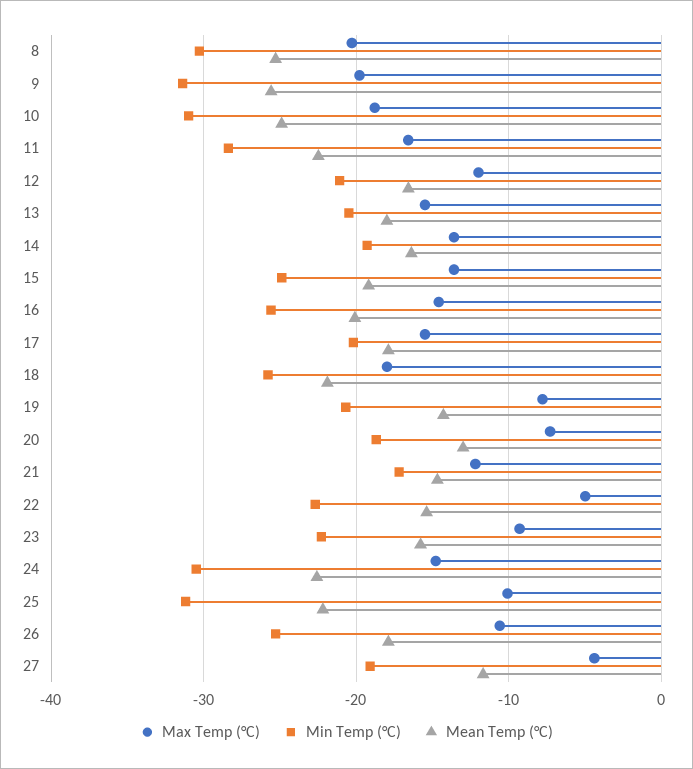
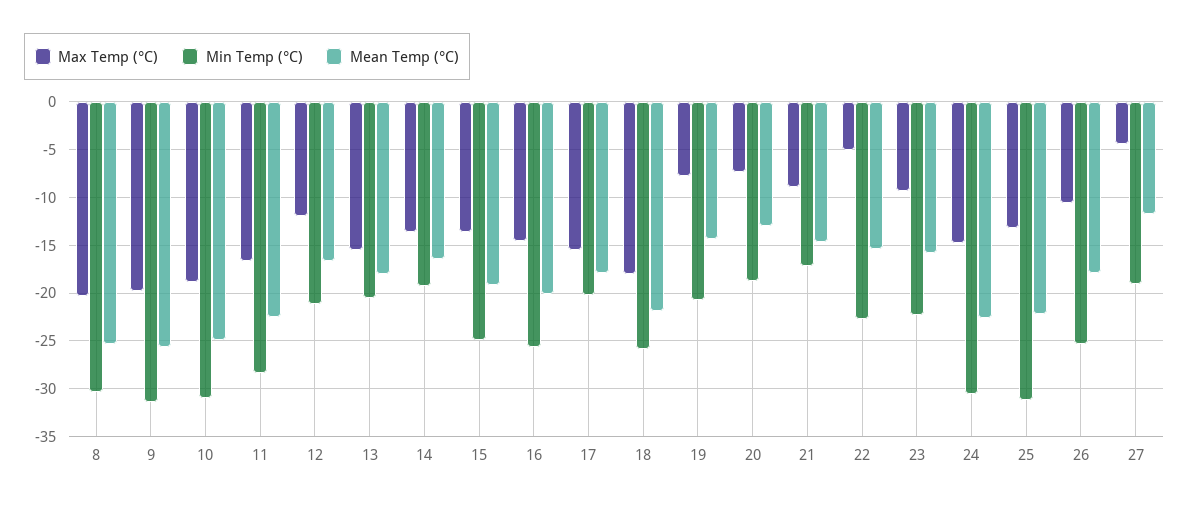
Max Temp (°C), 21: -12 -> -9
Max Temp (°C), 25: -10 -> -13

